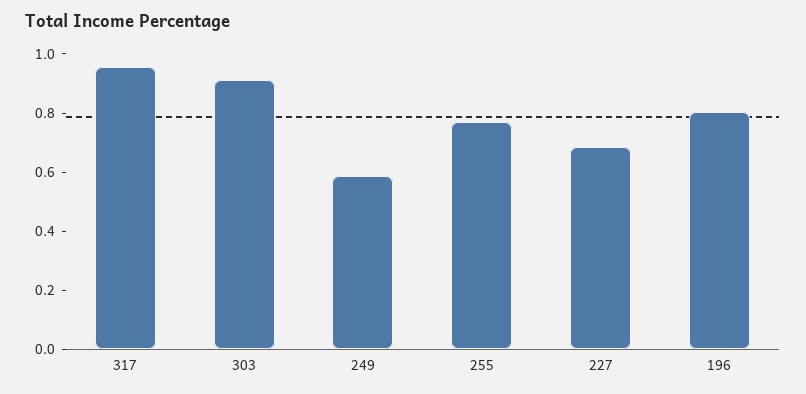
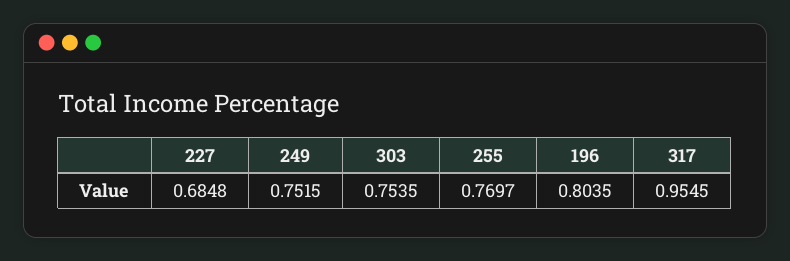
303: 0.9 -> 0.7535
249: 0.6 -> 0.7515

